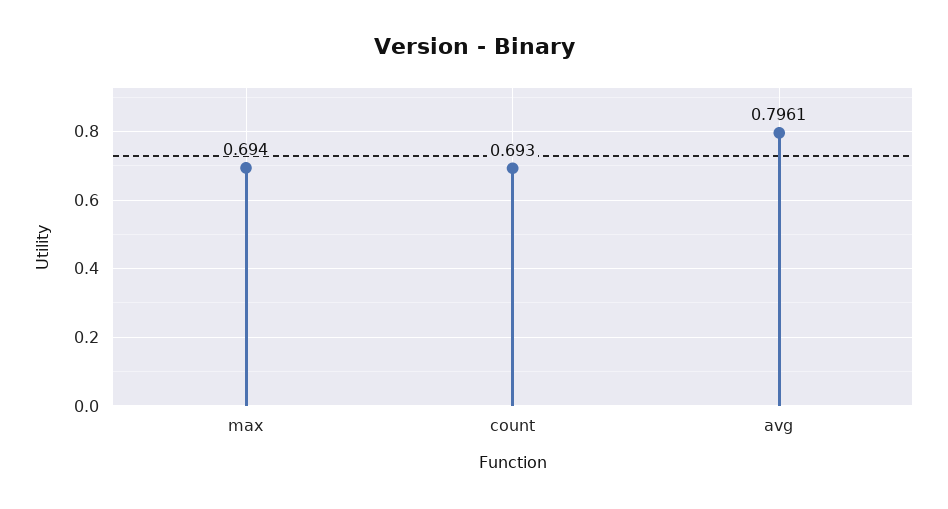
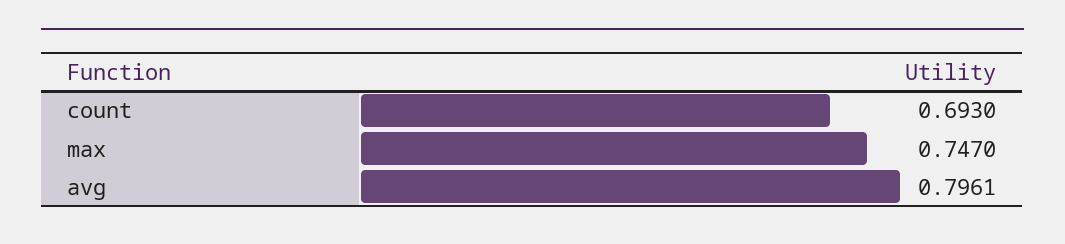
max: 0.694 -> 0.747

